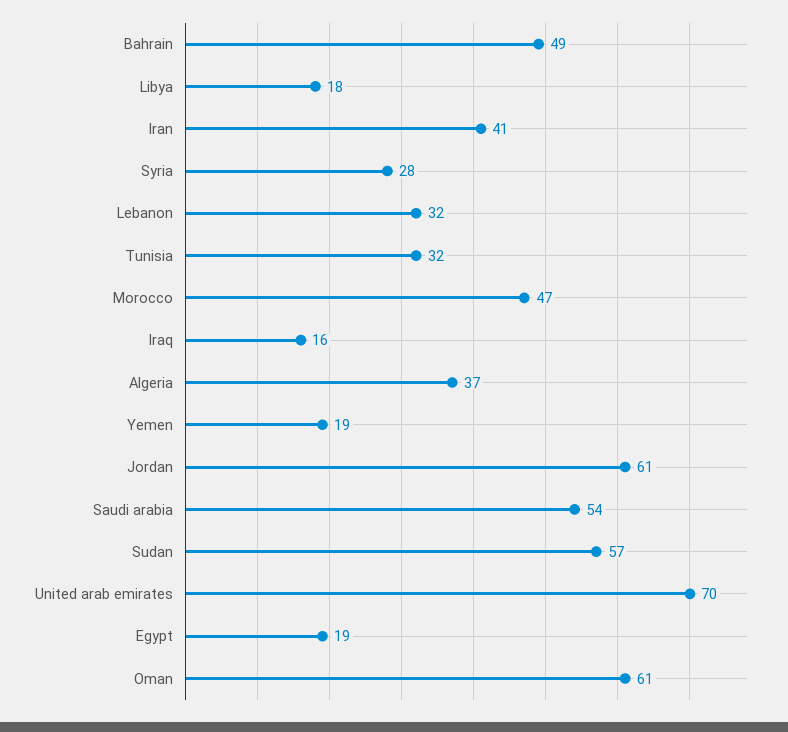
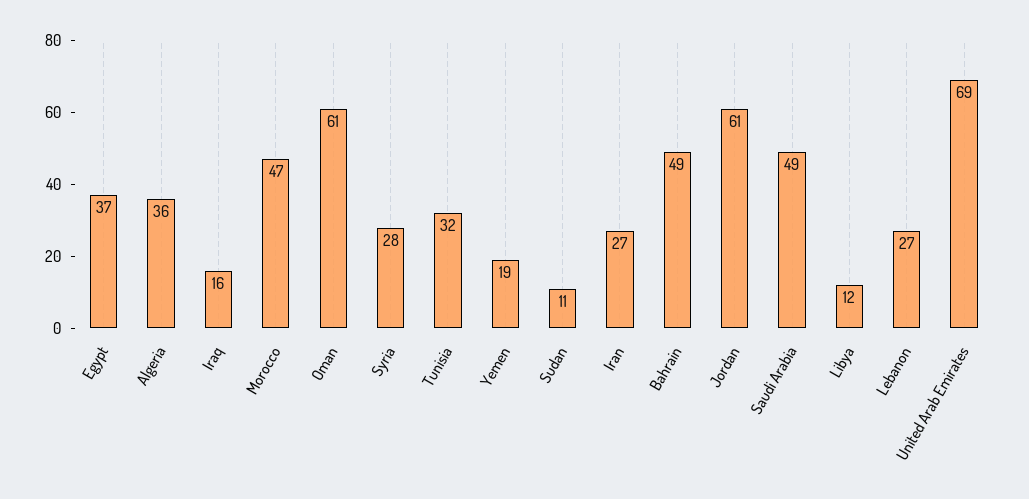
Libya: 18 -> 12
Iran: 41 -> 27
Lebanon: 32 -> 27
Algeria: 37 -> 36
Saudi arabia: 54 -> 49
Sudan: 57 -> 11
United arab emirates: 70 -> 69
Egypt: 19 -> 37

